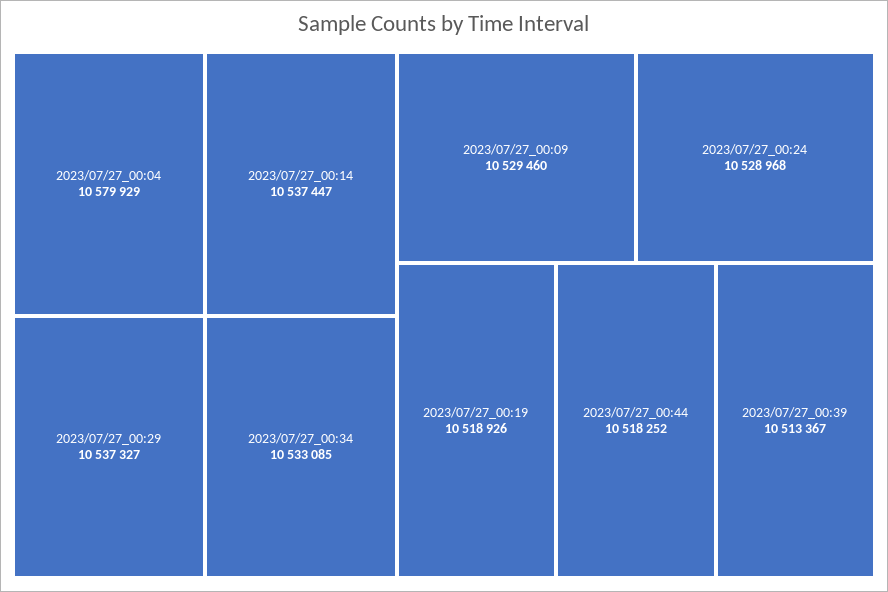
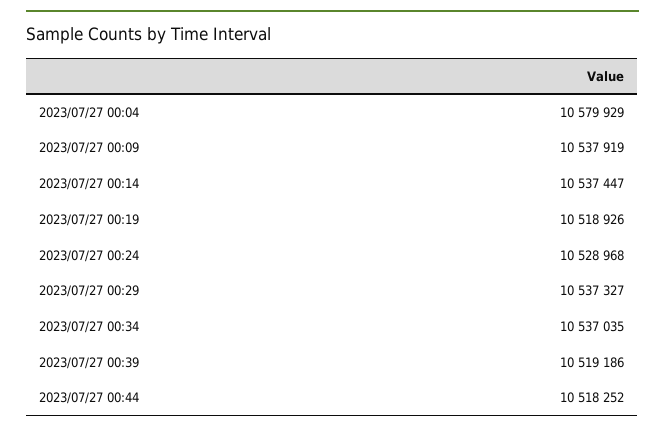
2023/07/27_00:34: 10533085 -> 10537035
2023/07/27_00:09: 10529460 -> 10537919
2023/07/27_00:39: 10513367 -> 10519186

